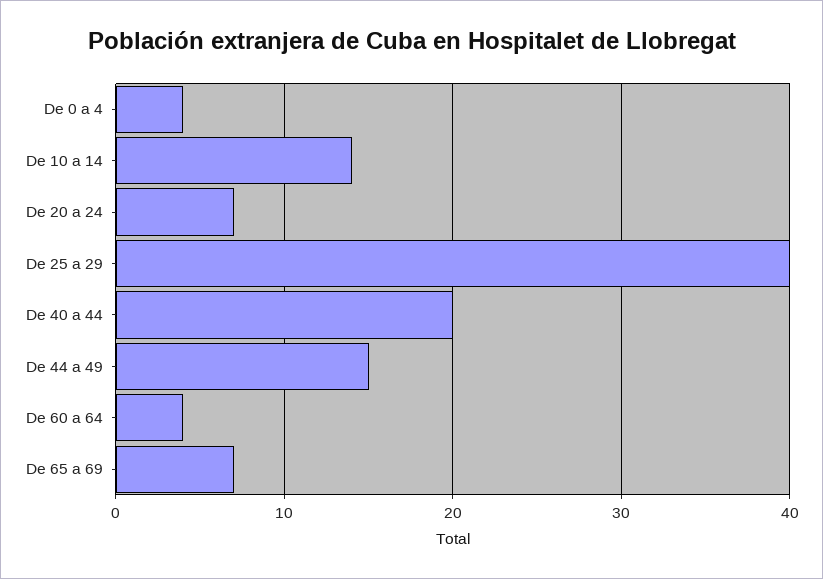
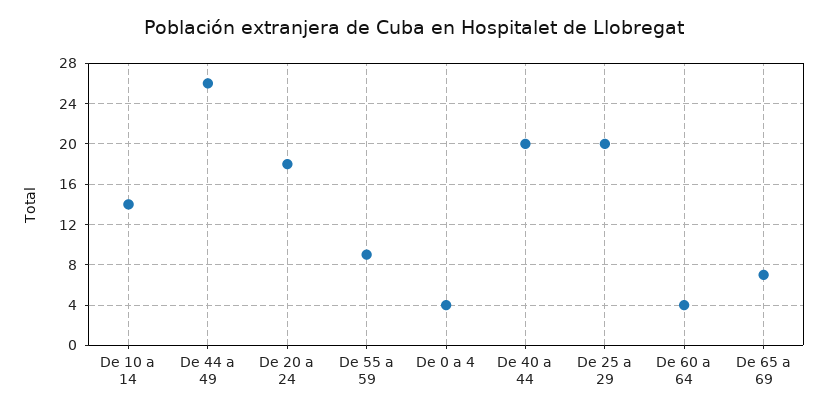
De 20 a 24: 7 -> 18
De 25 a 29: 40 -> 20
De 44 a 49: 15 -> 26
De 55 a 59: none -> 9

